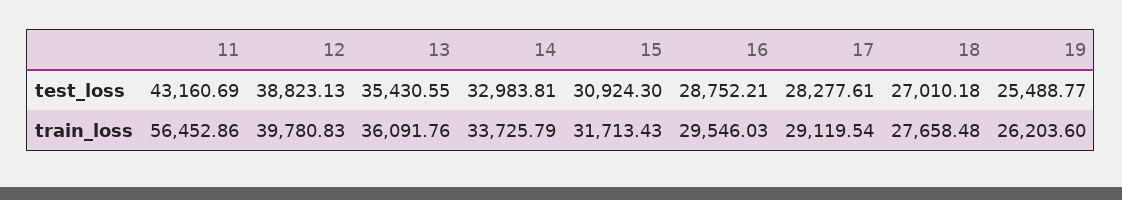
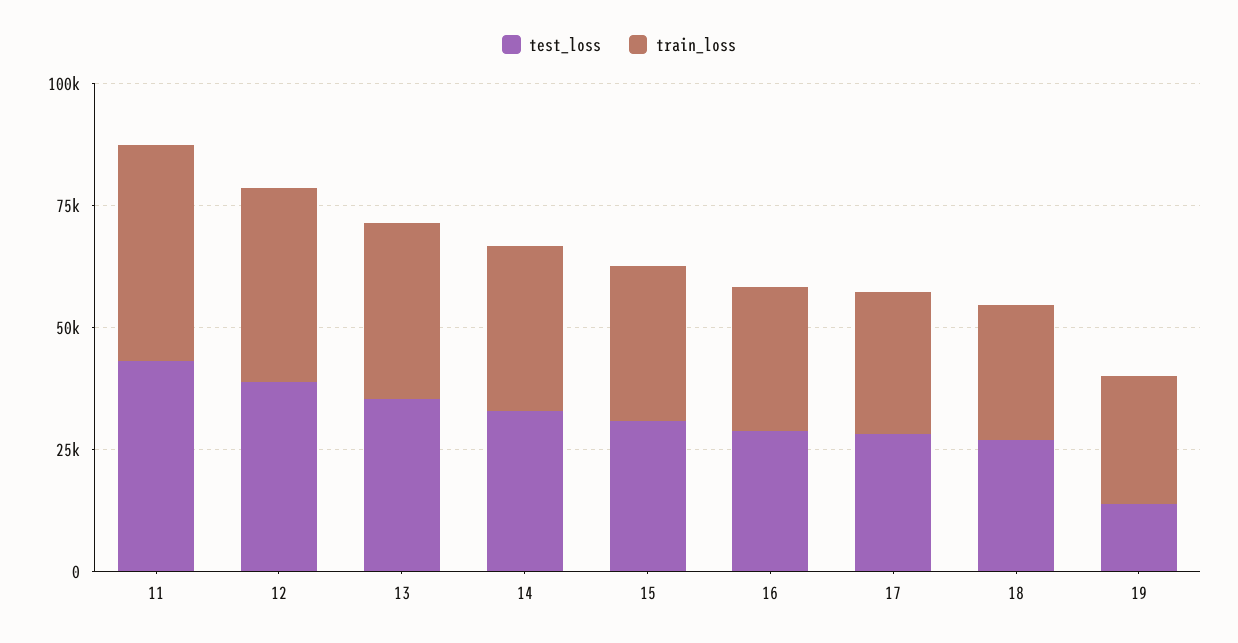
test_loss, 19: 25488.77 -> 15000
train_loss, 11: 56452.86 -> 45000

